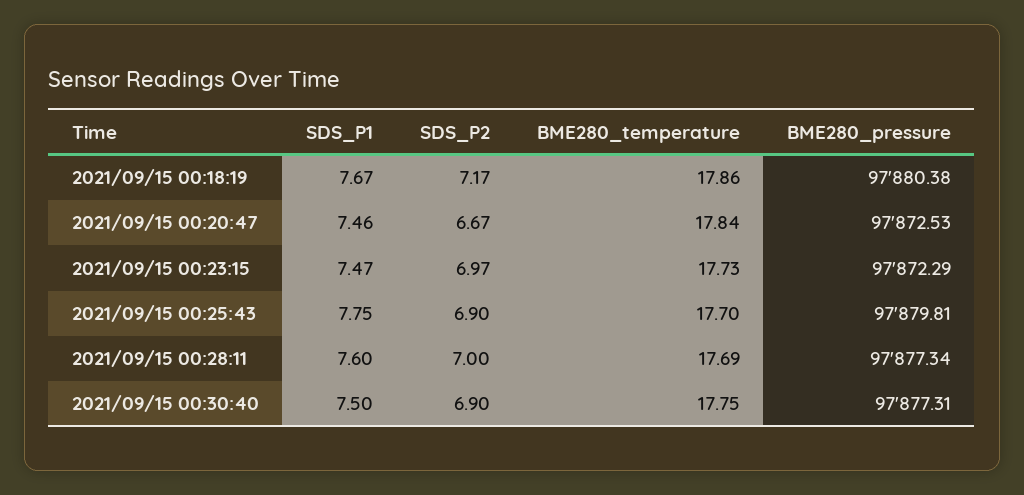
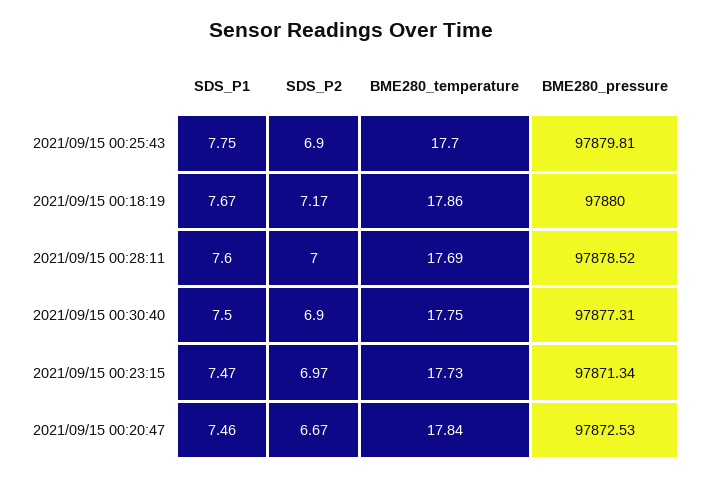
BME280_pressure, 2021/09/15 00:18:19: 97880.38 -> 97880
BME280_pressure, 2021/09/15 00:23:15: 97872.29 -> 97871.34
BME280_pressure, 2021/09/15 00:28:11: 97877.34 -> 97878.52

